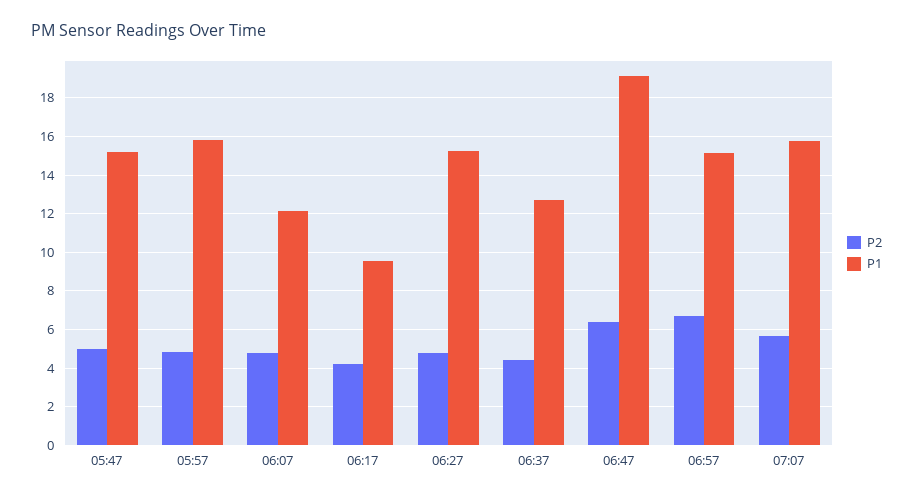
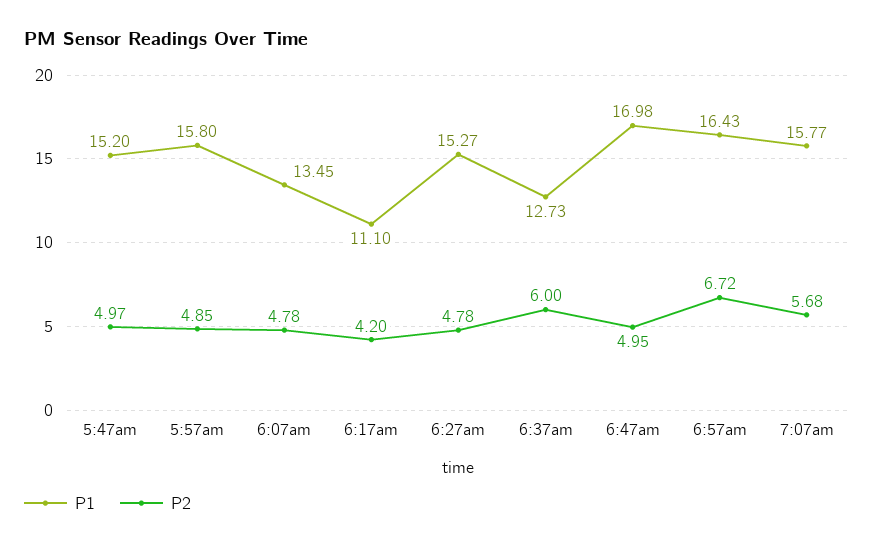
P1, 06:07: 12 -> 13.45
P1, 06:17: 9.5 -> 11.1
P2, 06:37: 4.5 -> 6
P2, 06:47: 6.5 -> 4.95
P1, 06:47: 19 -> 16.98
P1, 06:57: 15 -> 16.43

